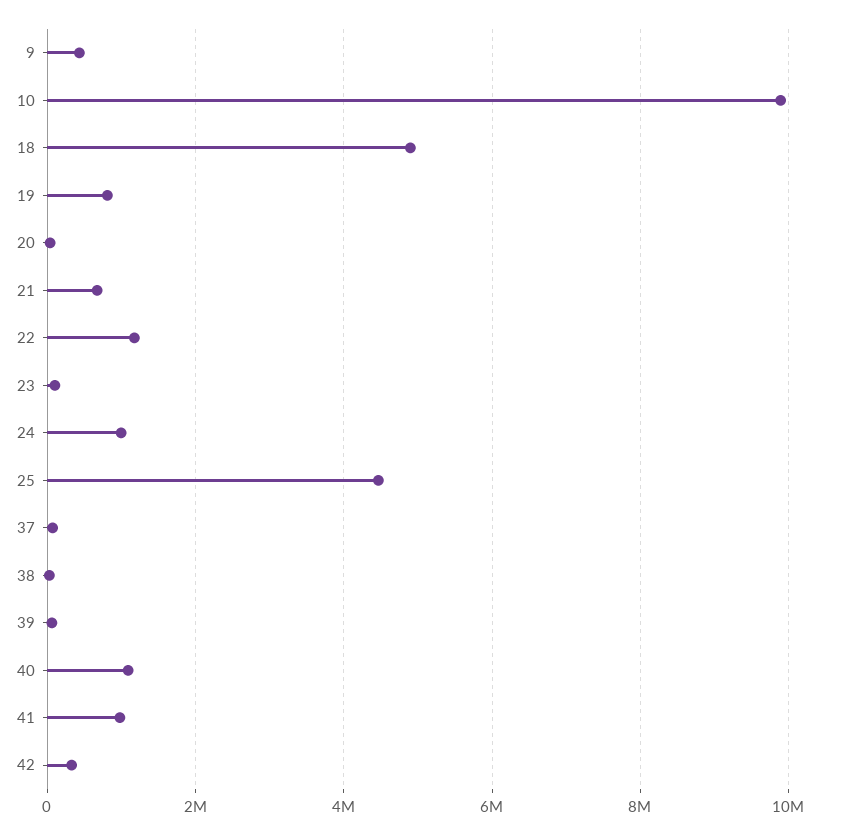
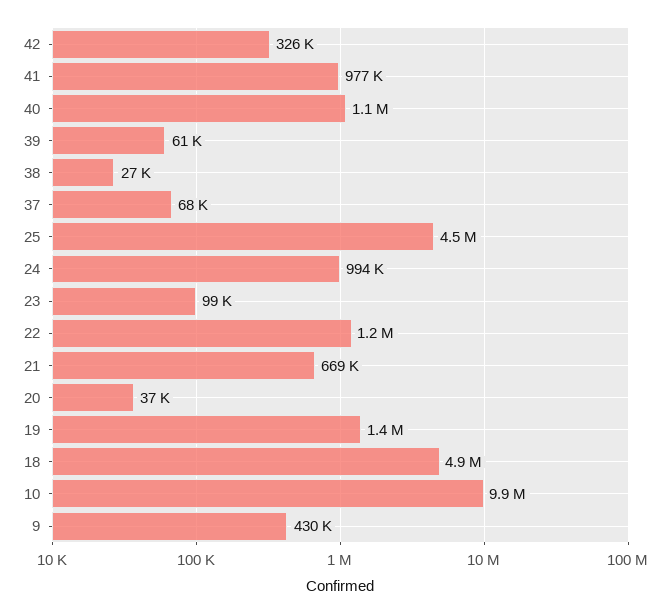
19: 800000 -> 1400000

